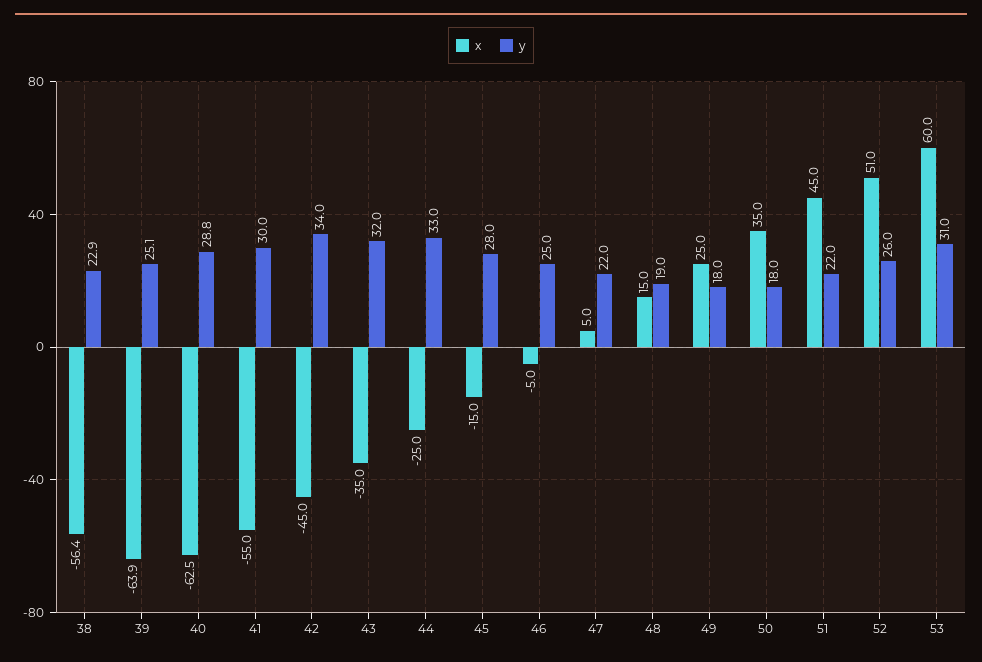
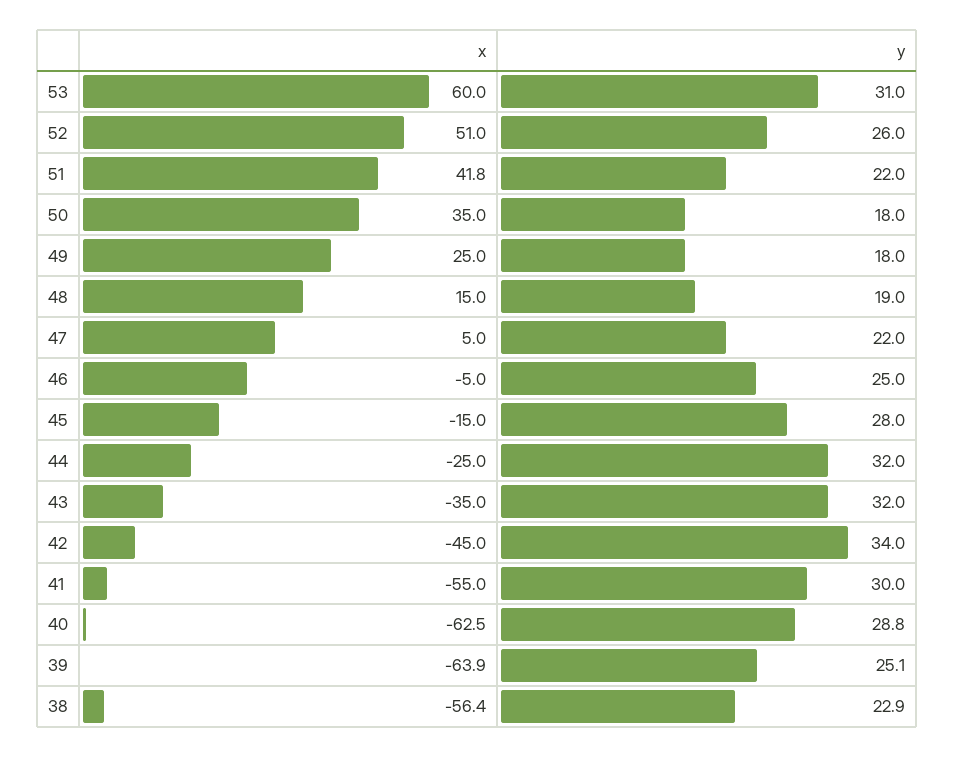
y, 44: 33 -> 32
x, 51: 45 -> 41.8

